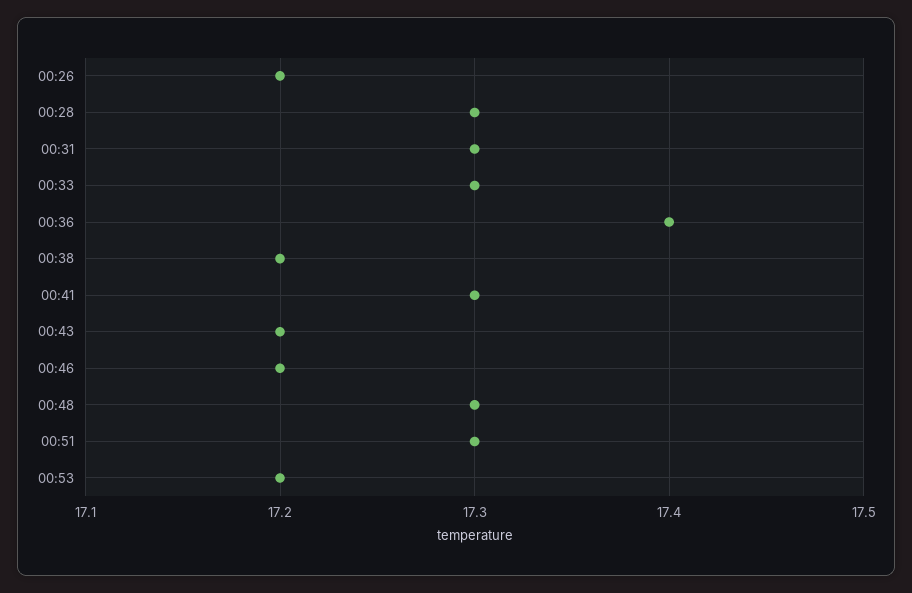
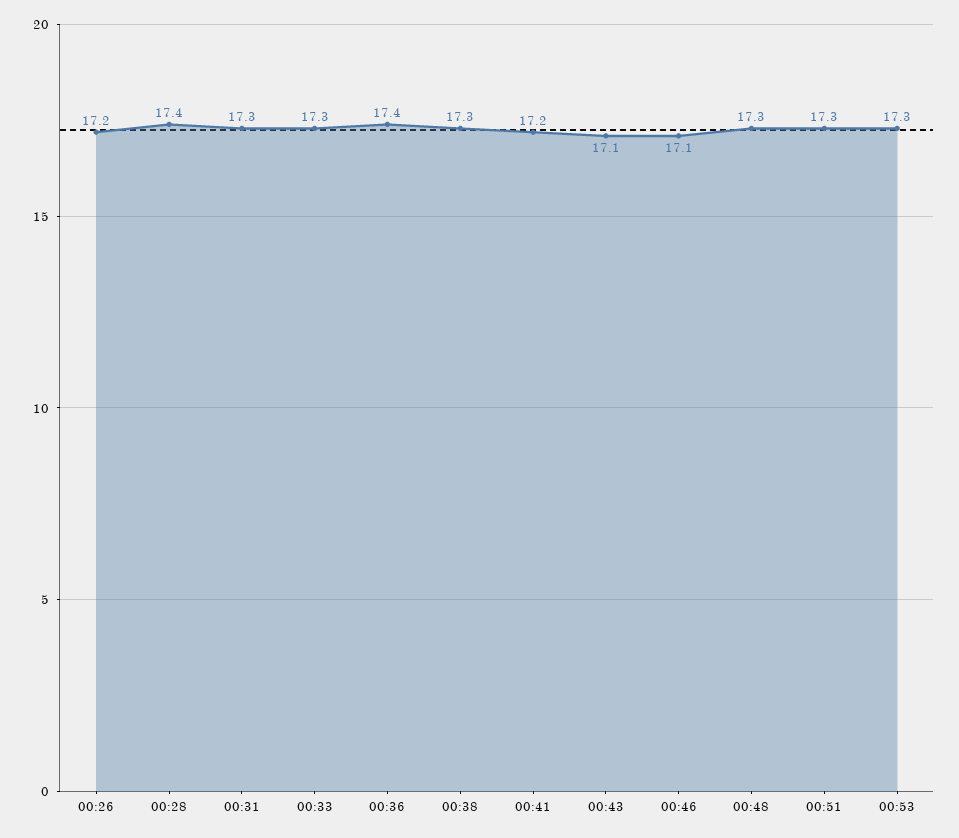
00:28: 17.3 -> 17.4
00:38: 17.2 -> 17.3
00:41: 17.3 -> 17.2
00:43: 17.2 -> 17.1
00:46: 17.2 -> 17.1
00:53: 17.2 -> 17.3

